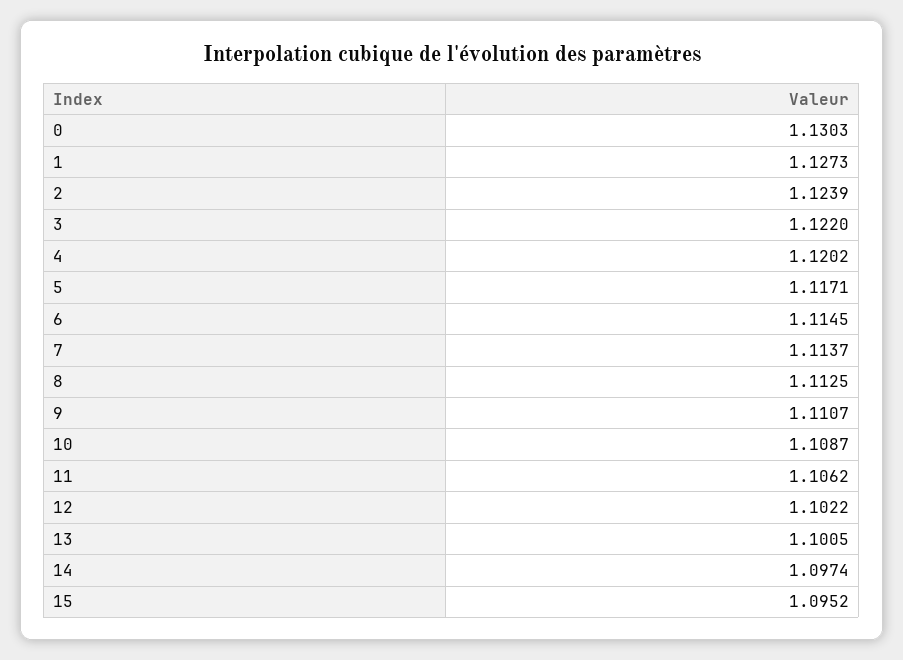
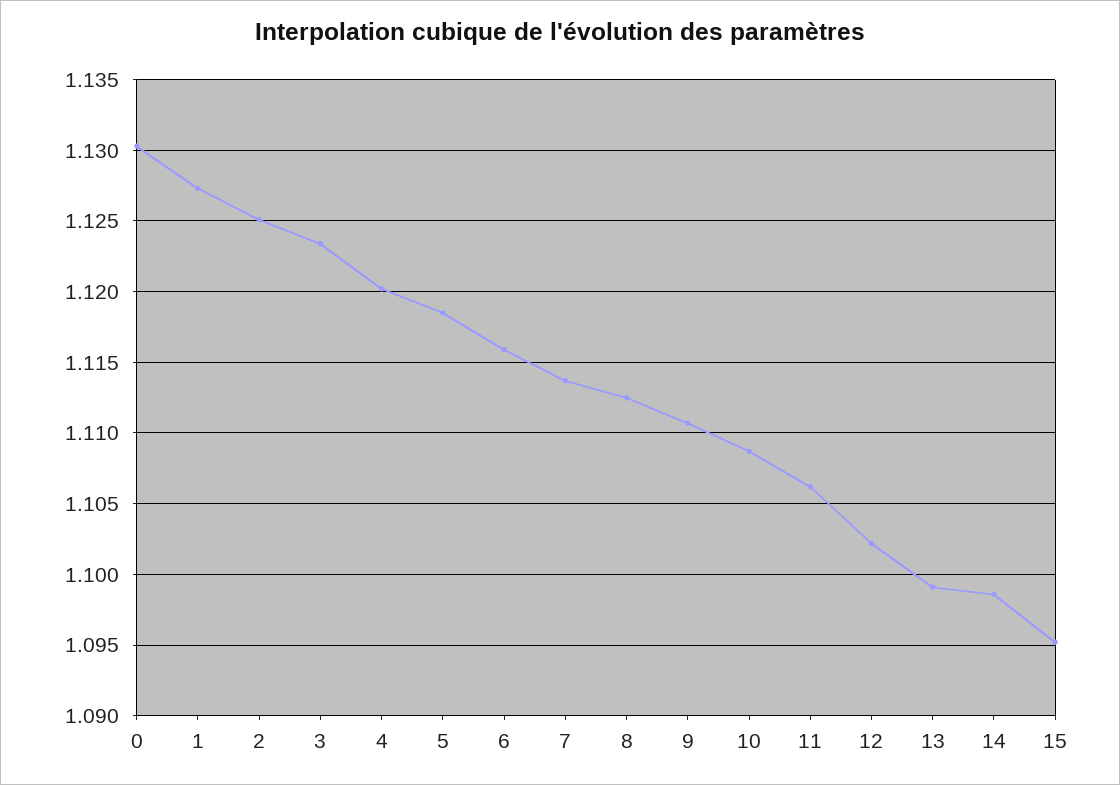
2: 1.1239 -> 1.125
3: 1.122 -> 1.1235
5: 1.1171 -> 1.1185
6: 1.1145 -> 1.116
13: 1.1005 -> 1.099
14: 1.0974 -> 1.0985

